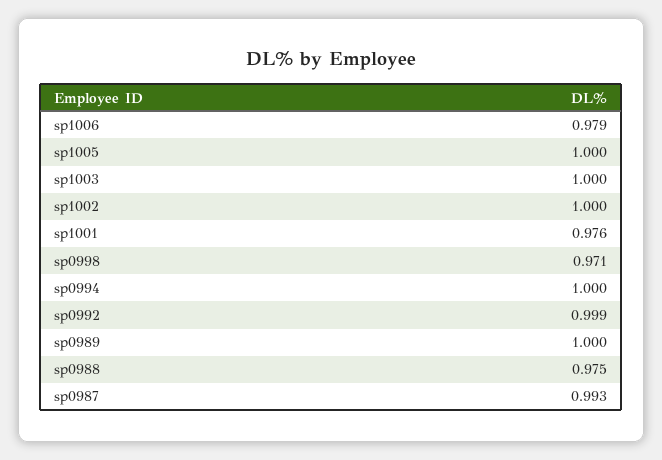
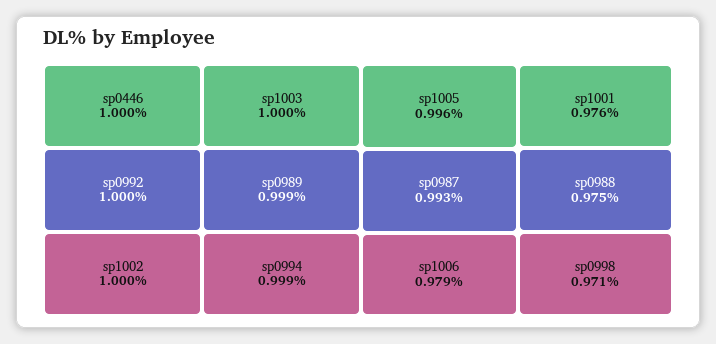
sp1005: 1 -> 0.996
sp0994: 1 -> 0.999
sp0992: 0.999 -> 1
sp0989: 1 -> 0.999
sp0446: none -> 1

